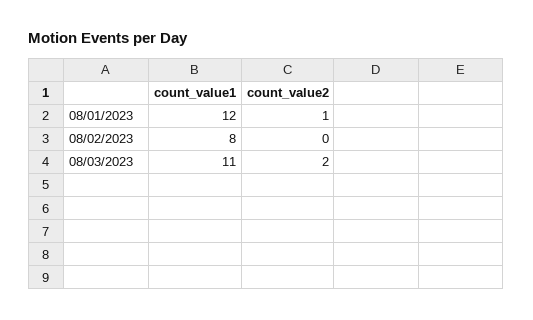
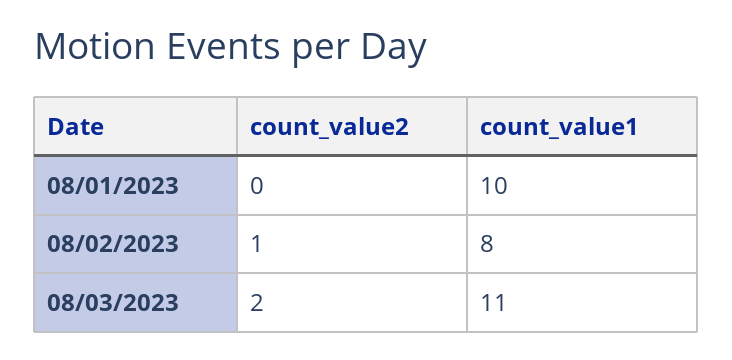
count_value1, 08/01/2023: 12 -> 10
count_value2, 08/01/2023: 1 -> 0
count_value2, 08/02/2023: 0 -> 1

